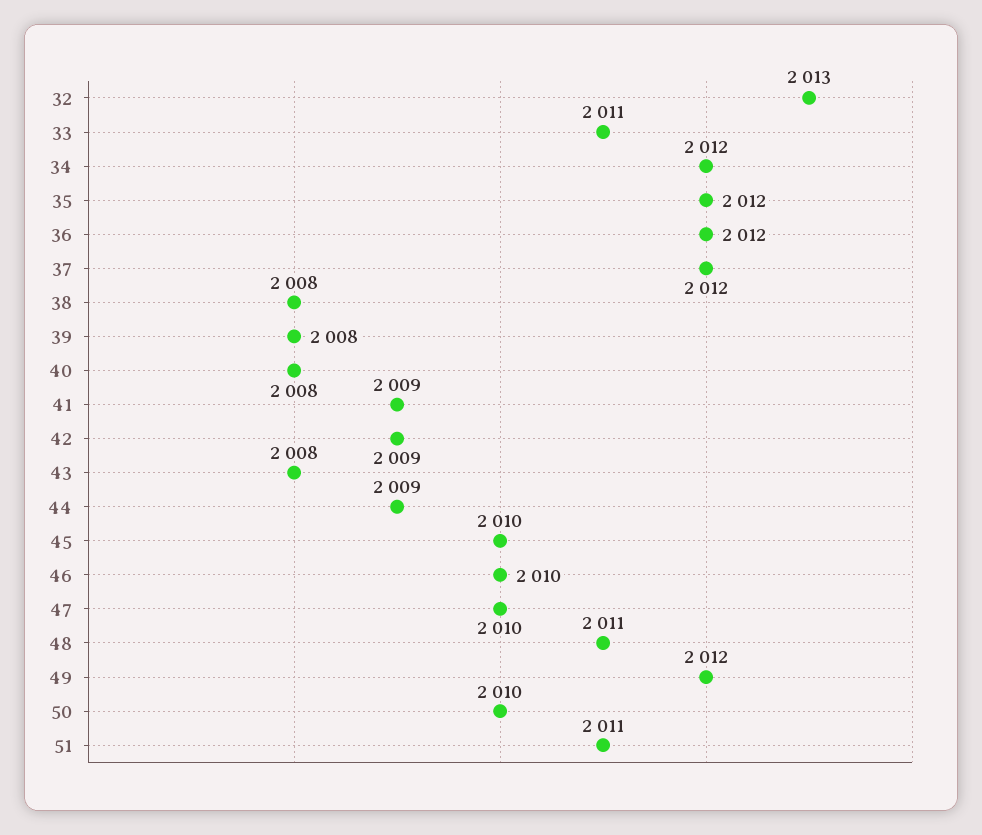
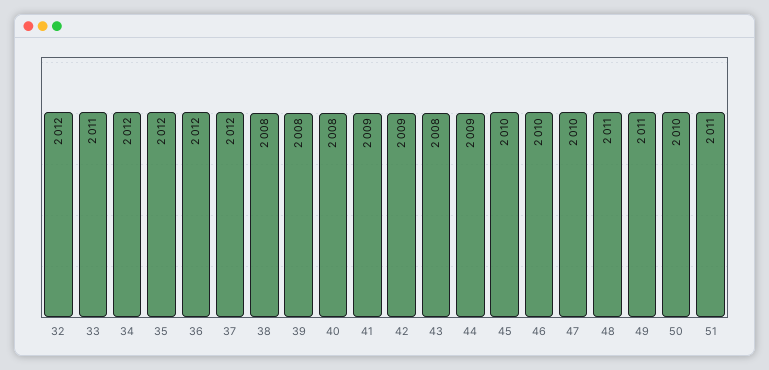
32: 2013 -> 2012
49: 2012 -> 2011

